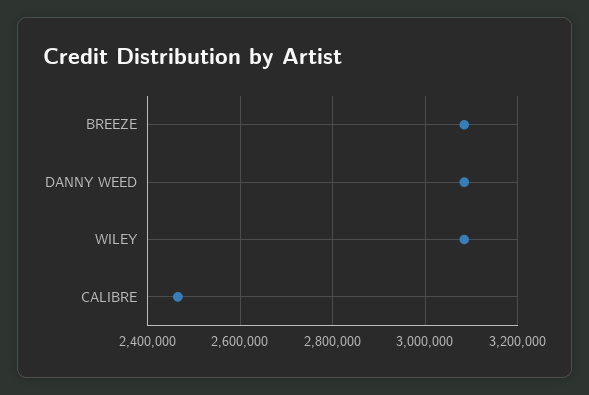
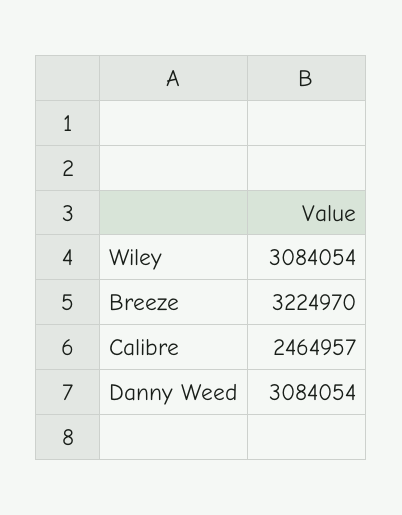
BREEZE: 3080000 -> 3224970

